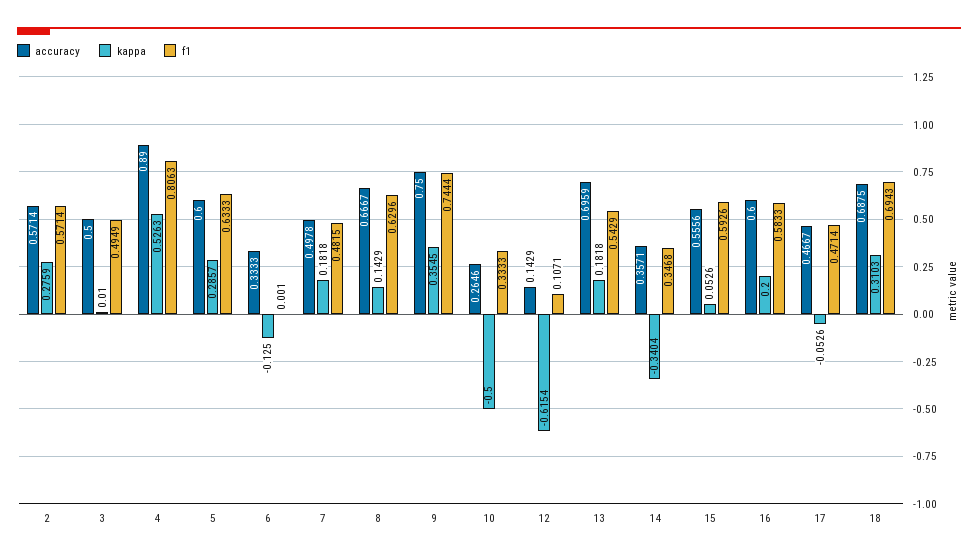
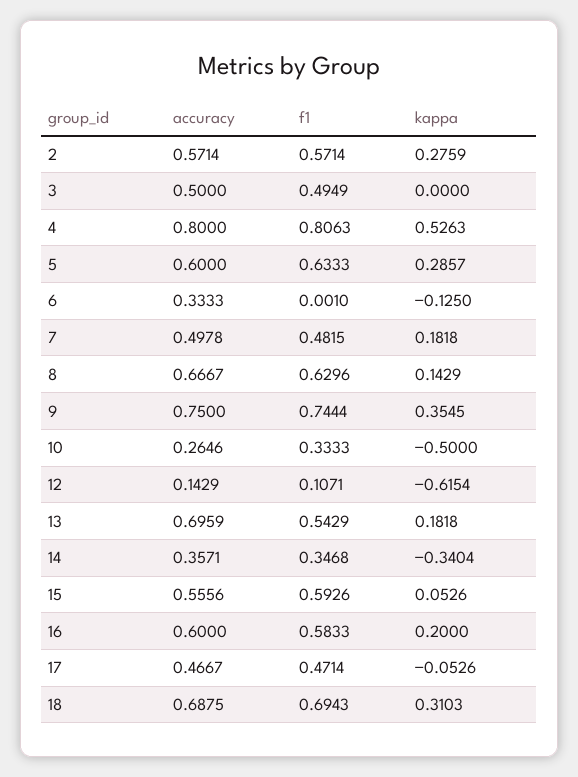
kappa, 3: 0.01 -> 0
accuracy, 4: 0.89 -> 0.8

